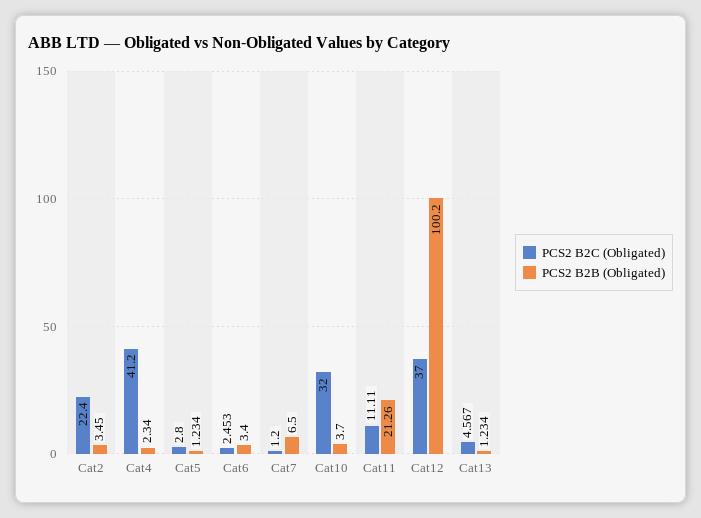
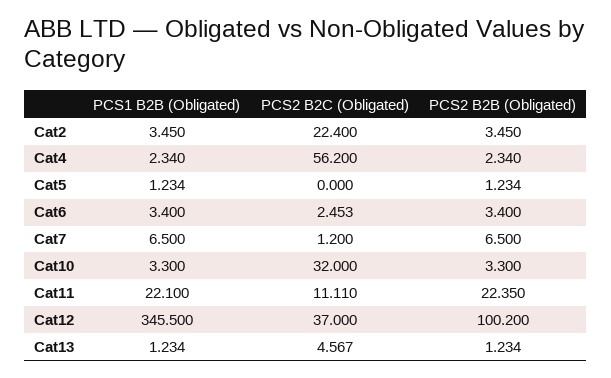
PCS2 B2C (Obligated), Cat4: 41.2 -> 56.2
PCS2 B2C (Obligated), Cat5: 2.8 -> 0
PCS2 B2B (Obligated), Cat10: 3.7 -> 3.3
PCS2 B2B (Obligated), Cat11: 21.26 -> 22.35
PCS1 B2B (Obligated), Cat2: none -> 3.45
PCS1 B2B (Obligated), Cat4: none -> 2.34
PCS1 B2B (Obligated), Cat5: none -> 1.234
PCS1 B2B (Obligated), Cat6: none -> 3.4
PCS1 B2B (Obligated), Cat7: none -> 6.5
PCS1 B2B (Obligated), Cat10: none -> 3.3
PCS1 B2B (Obligated), Cat11: none -> 22.1
PCS1 B2B (Obligated), Cat12: none -> 345.5
PCS1 B2B (Obligated), Cat13: none -> 1.234

